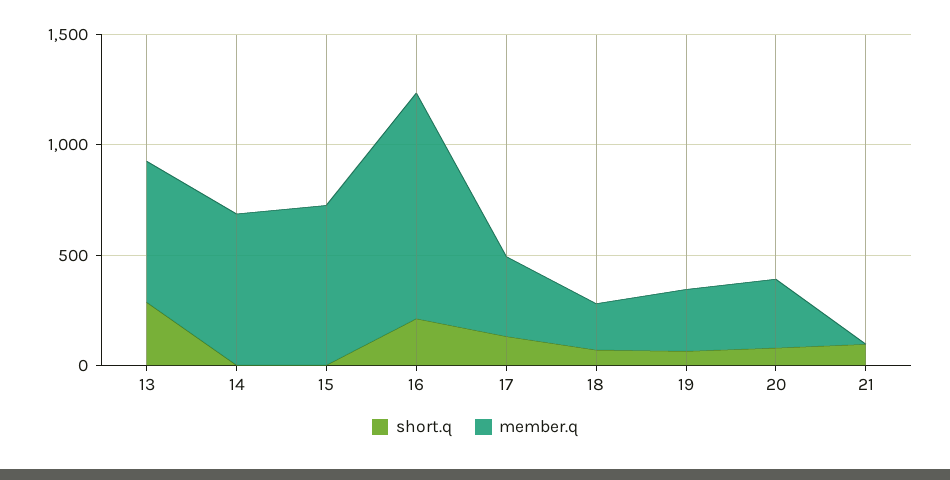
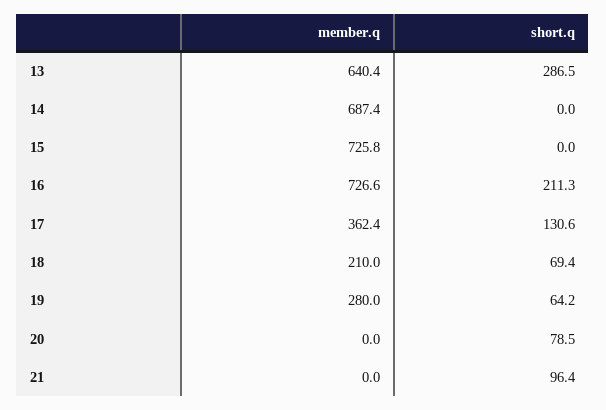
member.q, 16: 1000 -> 726.6
member.q, 20: 300 -> 0

